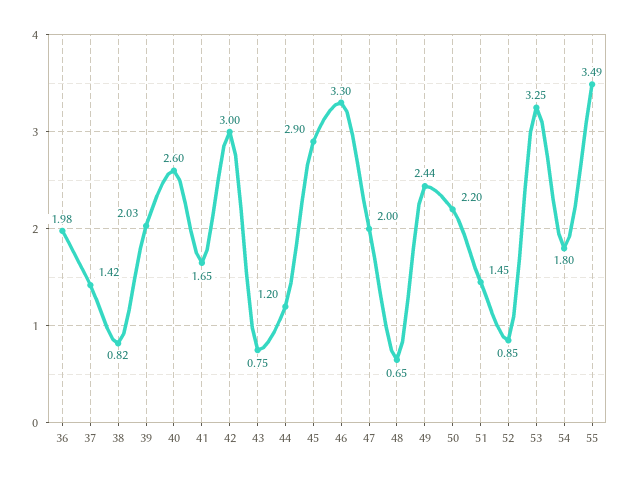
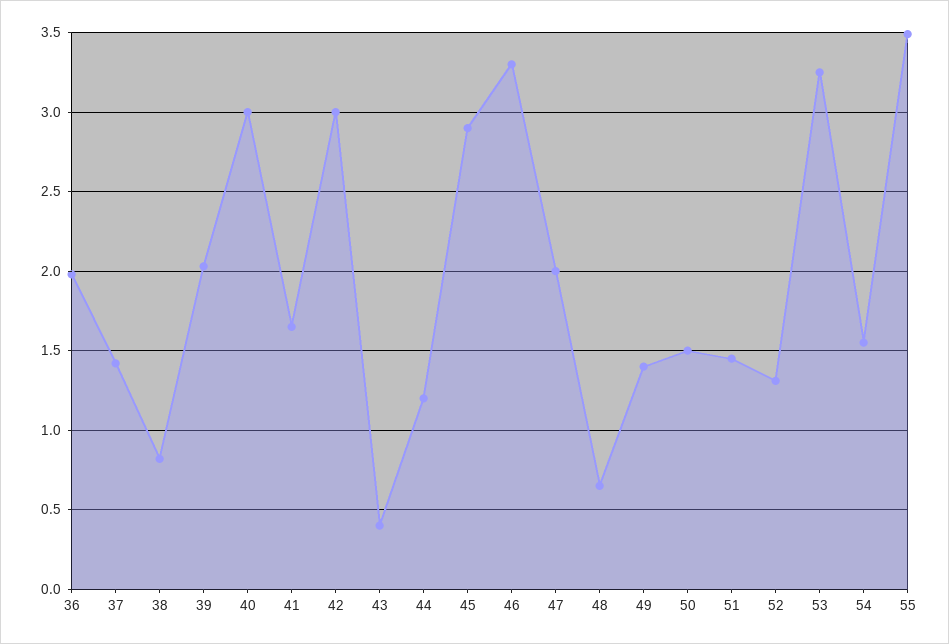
40: 2.6 -> 3
43: 0.75 -> 0.4
49: 2.44 -> 1.4
50: 2.2 -> 1.5
52: 0.85 -> 1.3
54: 1.8 -> 1.55

